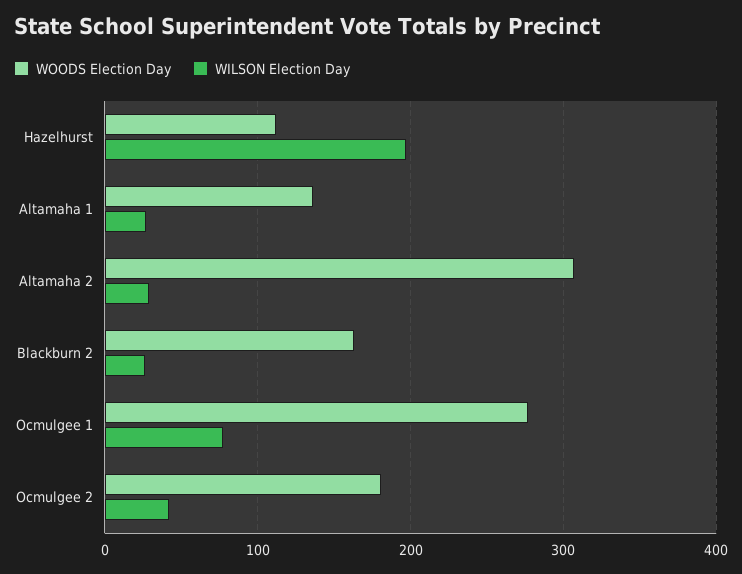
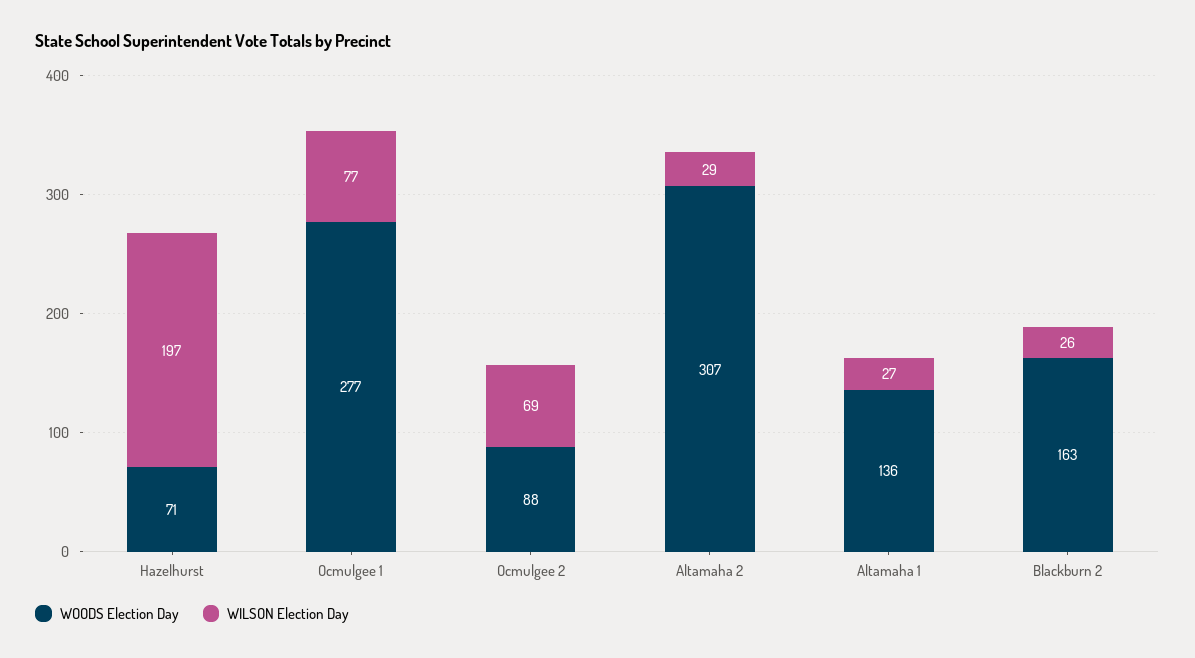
WOODS Election Day, Hazelhurst: 110 -> 71
WOODS Election Day, Ocmulgee 2: 180 -> 88
WILSON Election Day, Ocmulgee 2: 40 -> 69

